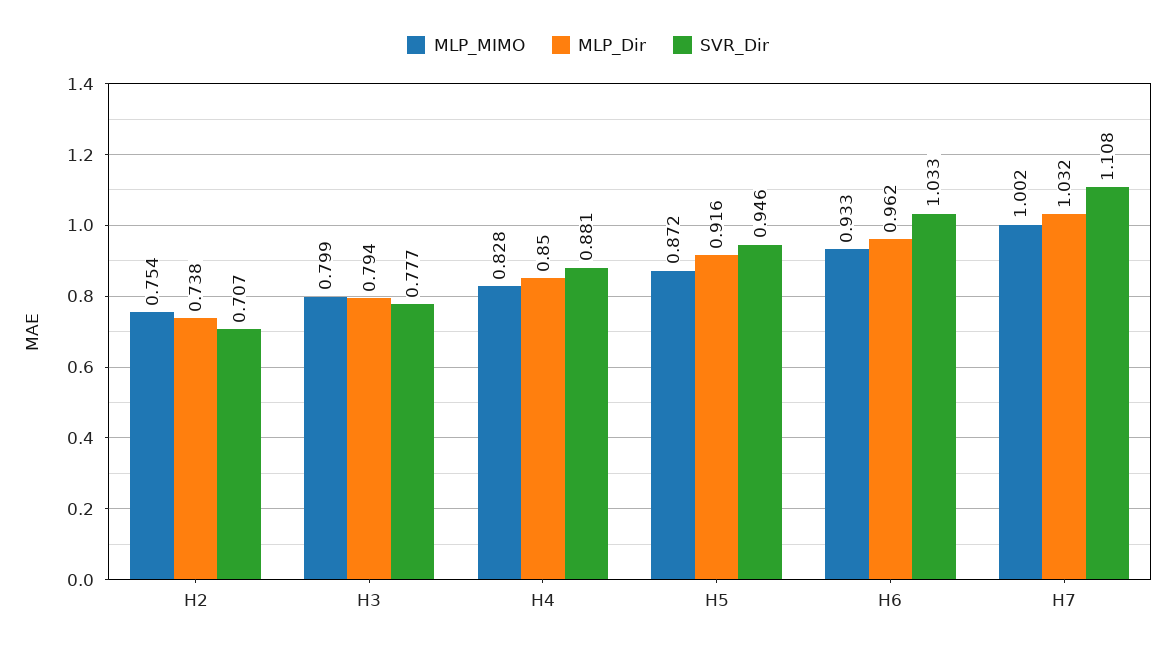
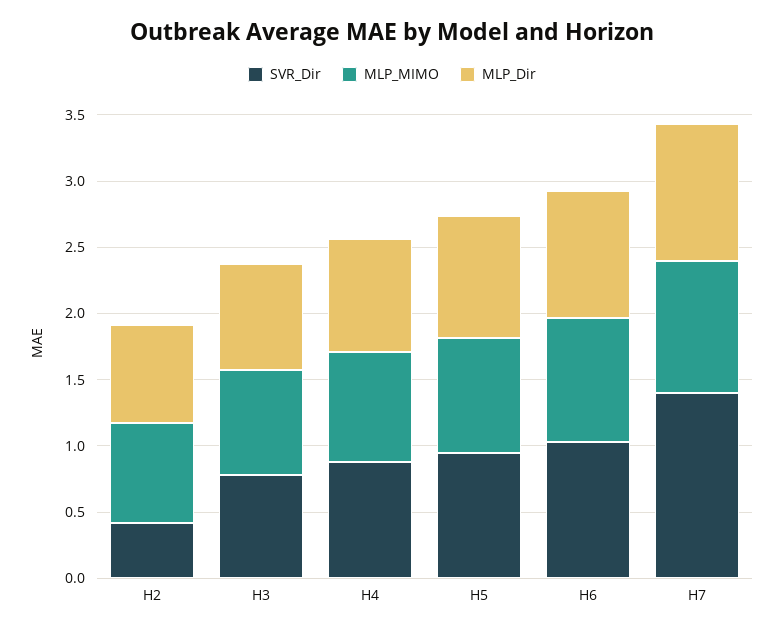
SVR_Dir, H2: 0.707 -> 0.4
SVR_Dir, H7: 1.108 -> 1.4

